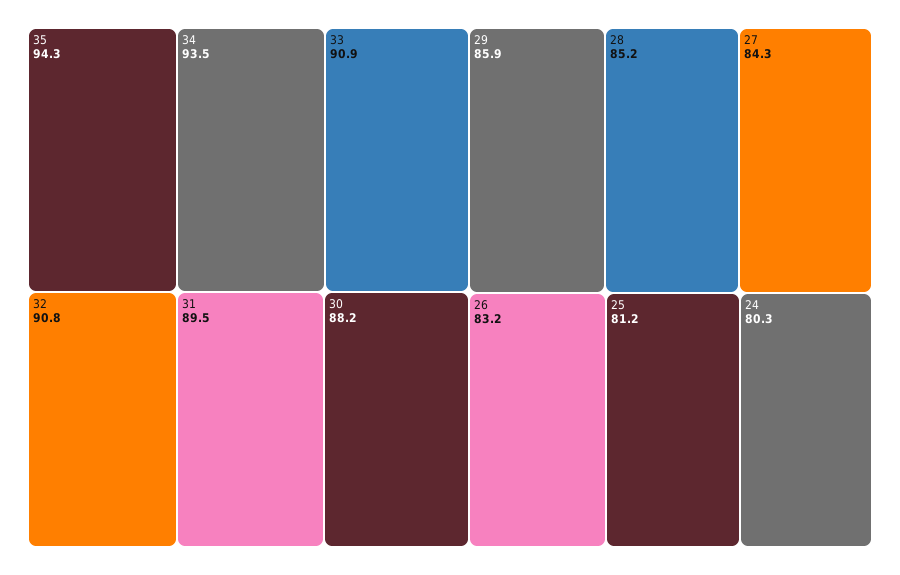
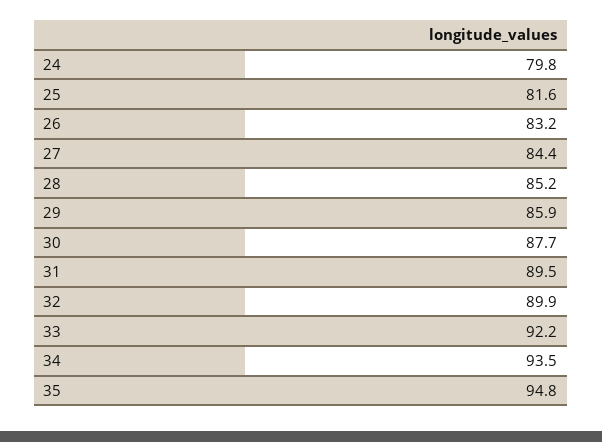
35: 94.3 -> 94.8
33: 90.9 -> 92.2
32: 90.8 -> 89.9
30: 88.2 -> 87.7
27: 84.3 -> 84.4
25: 81.2 -> 81.6
24: 80.3 -> 79.8

